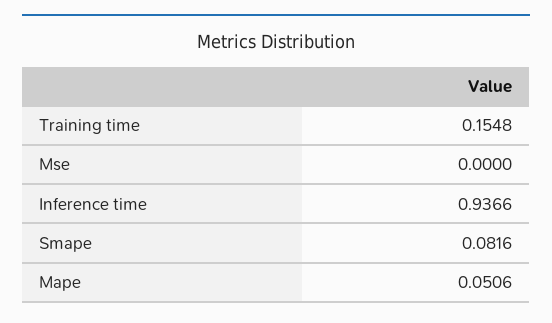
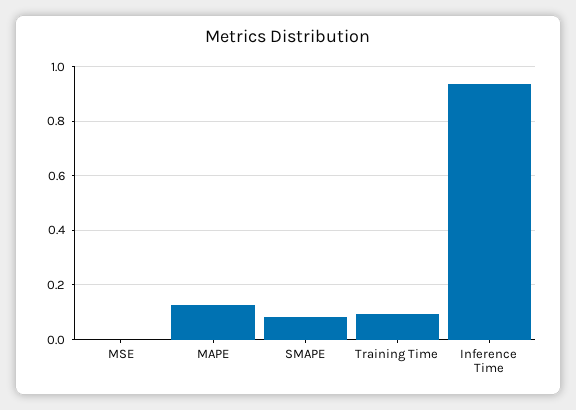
Training time: 0.1548 -> 0.1
Mape: 0.0506 -> 0.125

